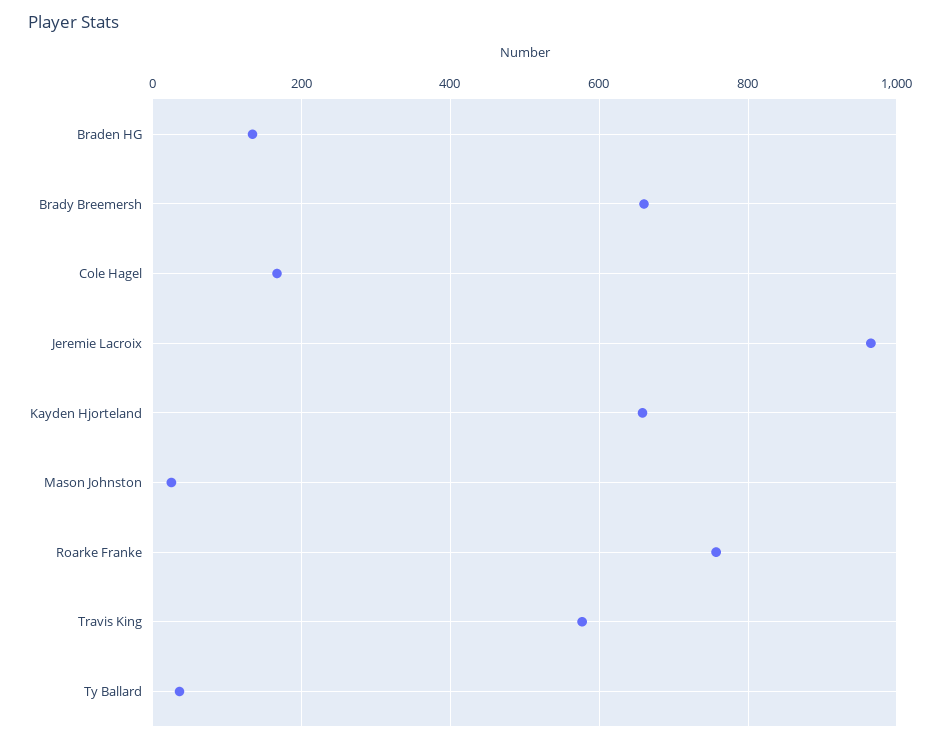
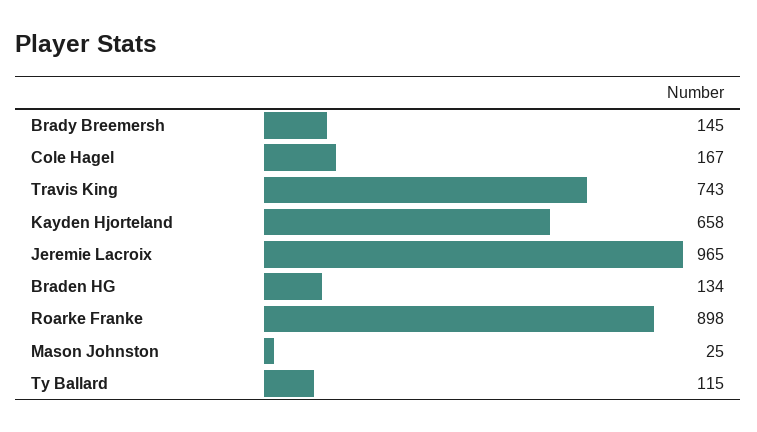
Brady Breemersh: 660 -> 145
Roarke Franke: 760 -> 898
Travis King: 580 -> 743
Ty Ballard: 40 -> 115

